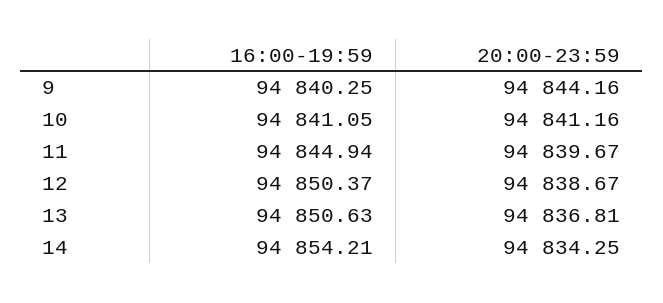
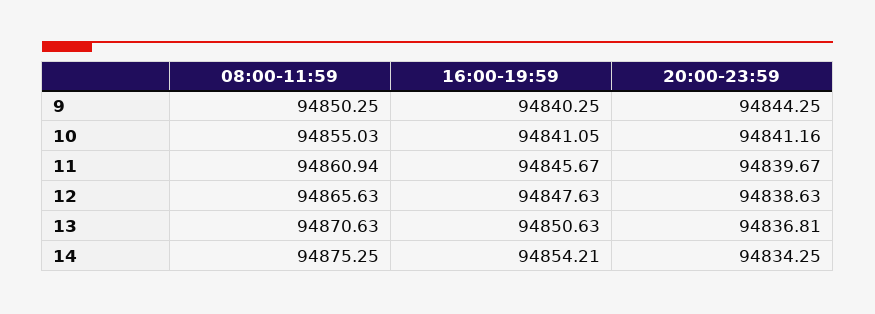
20:00-23:59, 9: 94844.16 -> 94844.25
16:00-19:59, 11: 94844.94 -> 94845.67
16:00-19:59, 12: 94850.37 -> 94847.63
20:00-23:59, 12: 94838.67 -> 94838.63
08:00-11:59, 9: none -> 94850.25
08:00-11:59, 10: none -> 94855.03
08:00-11:59, 11: none -> 94860.94
08:00-11:59, 12: none -> 94865.63
08:00-11:59, 13: none -> 94870.63
08:00-11:59, 14: none -> 94875.25

